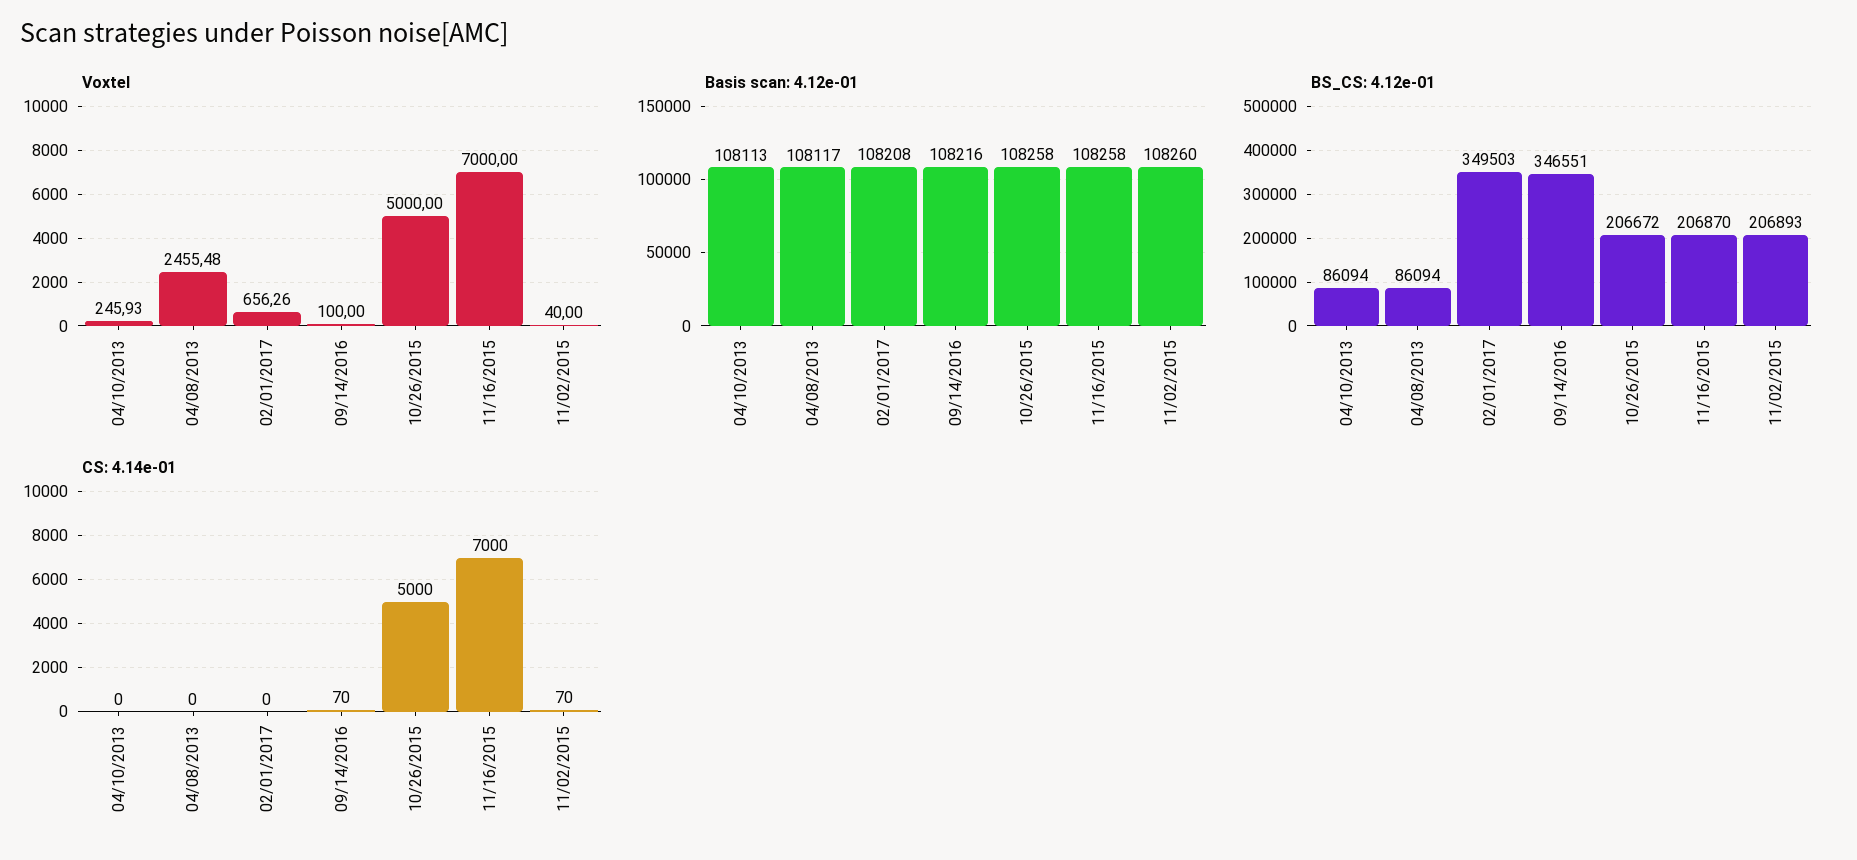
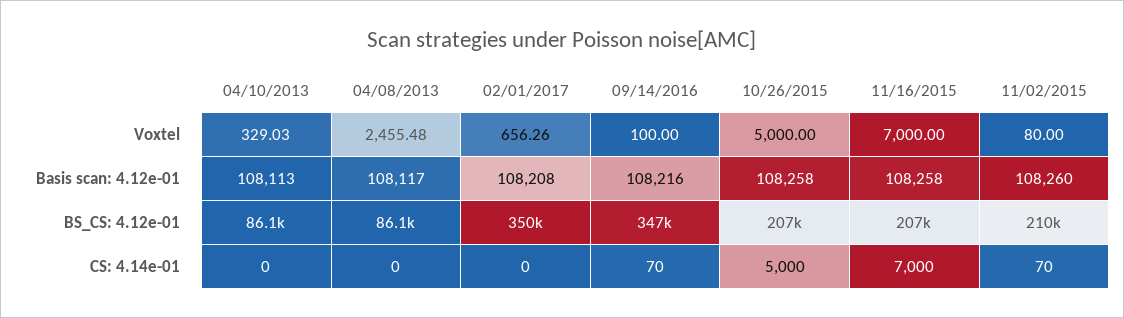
Voxtel, 04/10/2013: 245.93 -> 329.03
Voxtel, 11/02/2015: 40 -> 80
BS_CS: 4.12e-01, 11/02/2015: 206893 -> 210000

